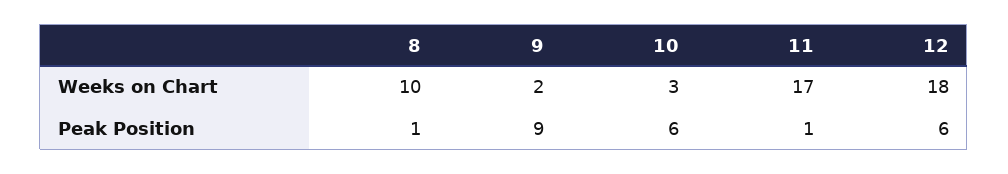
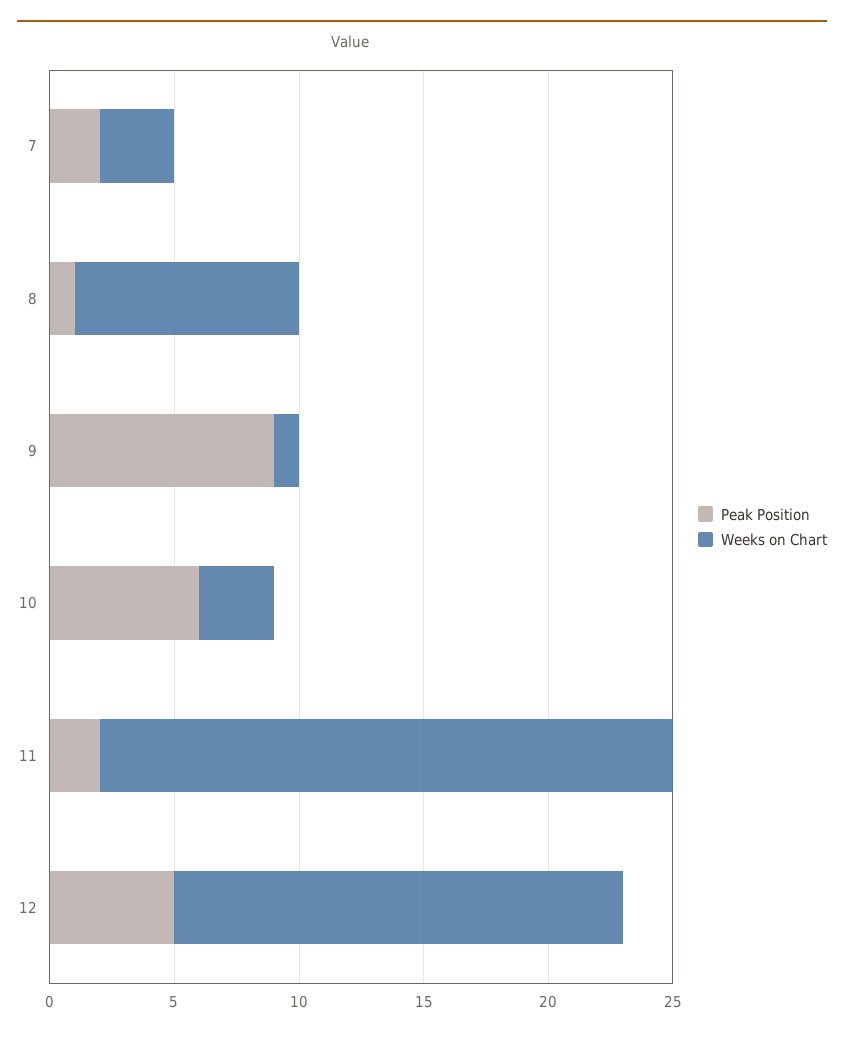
Weeks on Chart, 8: 10 -> 9
Weeks on Chart, 9: 2 -> 1
Weeks on Chart, 11: 17 -> 23
Peak Position, 11: 1 -> 2
Peak Position, 12: 6 -> 5
Peak Position, 7: none -> 2
Weeks on Chart, 7: none -> 3

